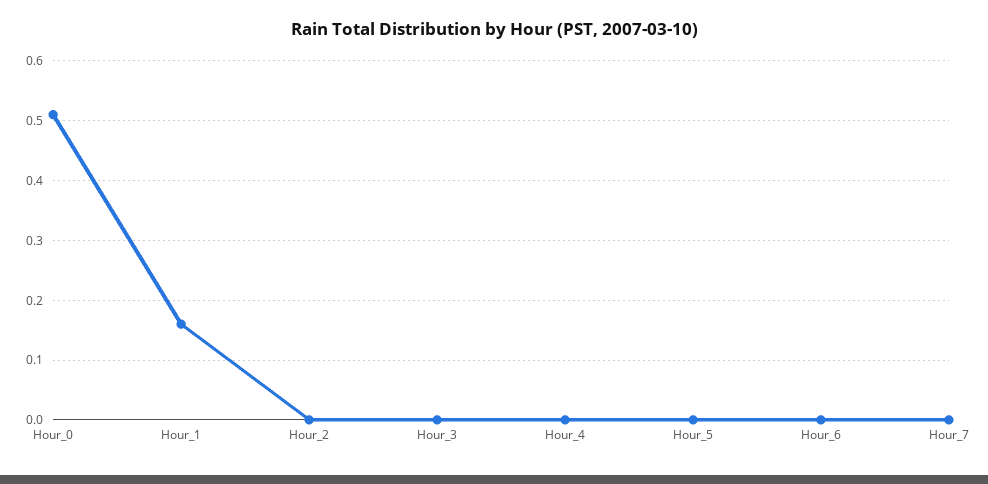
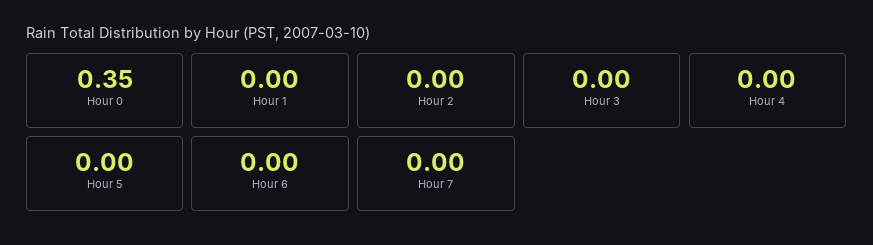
Hour_0: 0.5 -> 0.35
Hour_1: 0.15 -> 0

